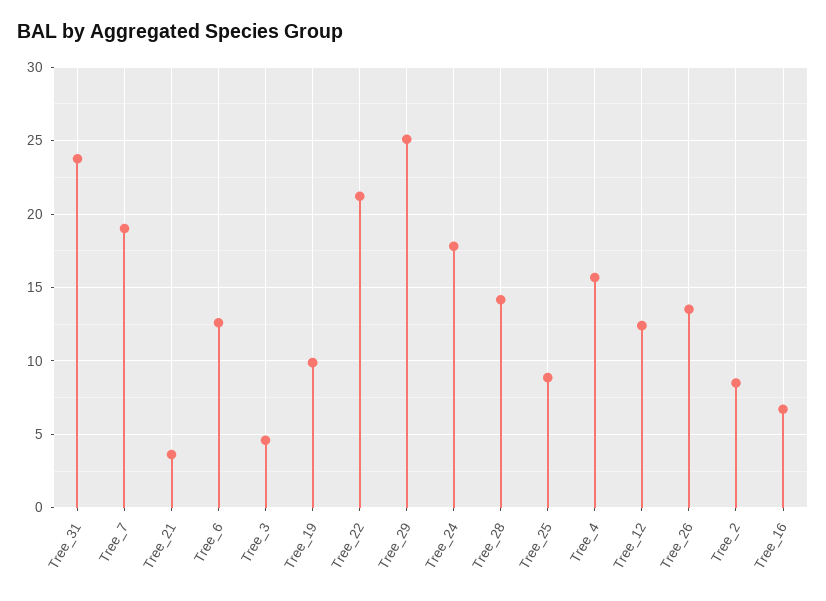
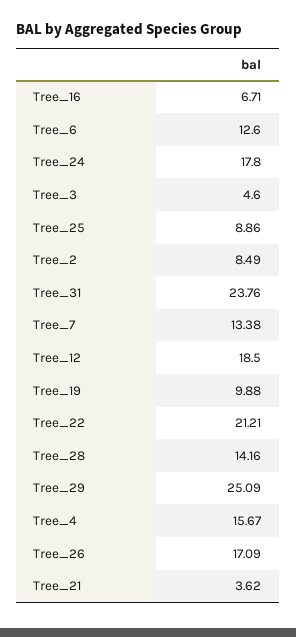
Tree_7: 19 -> 13.38
Tree_12: 12.5 -> 18.5
Tree_26: 13.5 -> 17.09

